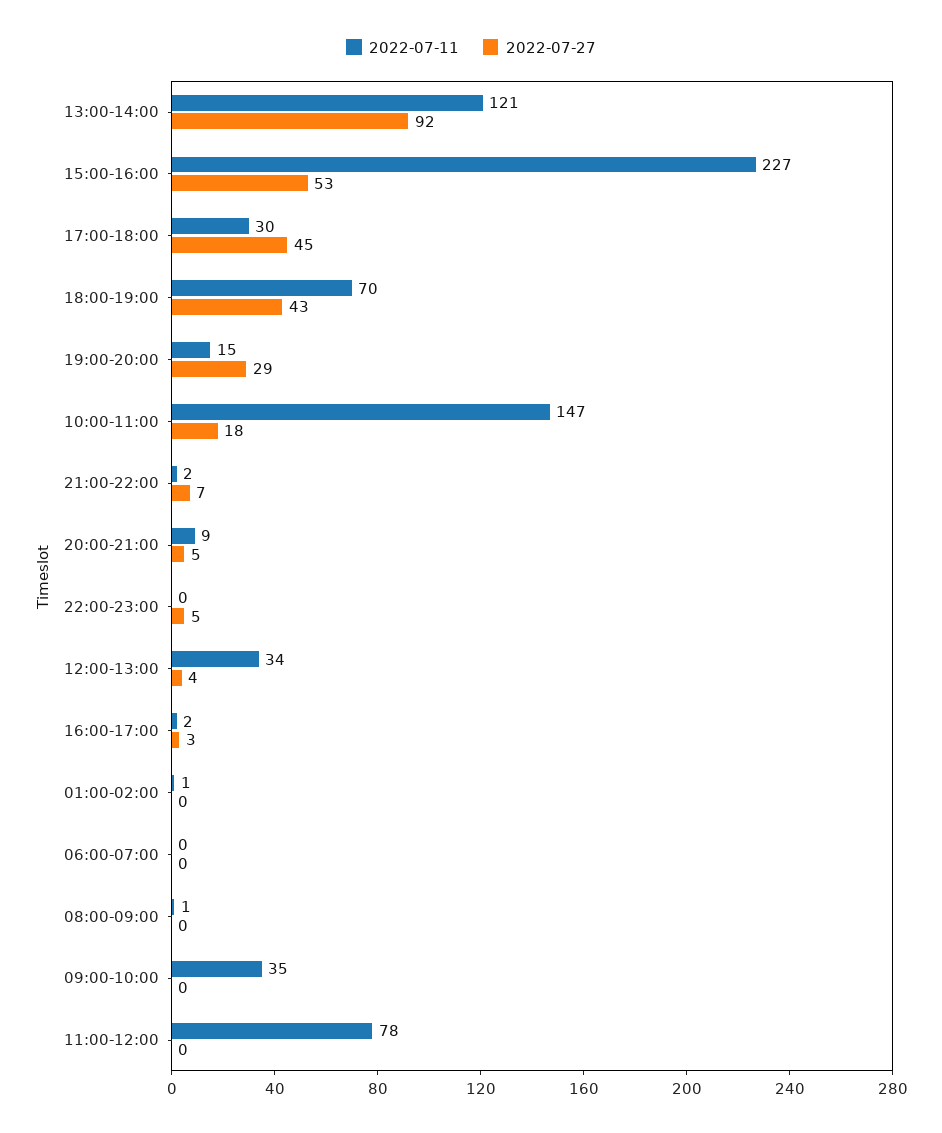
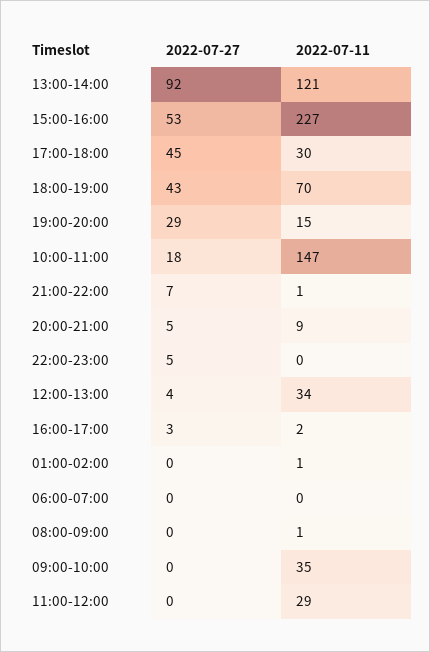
2022-07-11, 21:00-22:00: 2 -> 1
2022-07-11, 11:00-12:00: 78 -> 29

